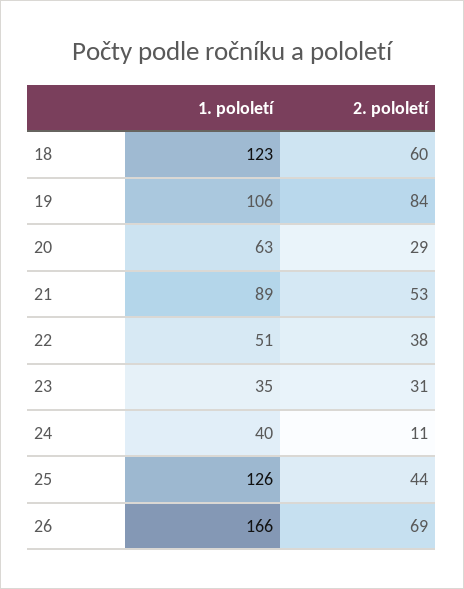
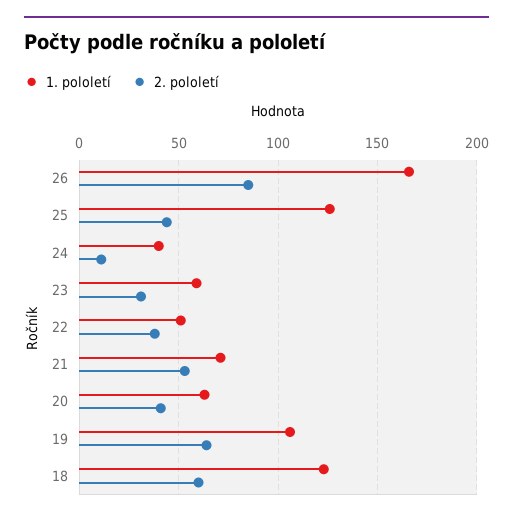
2. pololetí, 19: 84 -> 65
2. pololetí, 20: 29 -> 40
1. pololetí, 21: 89 -> 70
1. pololetí, 23: 35 -> 60
2. pololetí, 26: 69 -> 85

